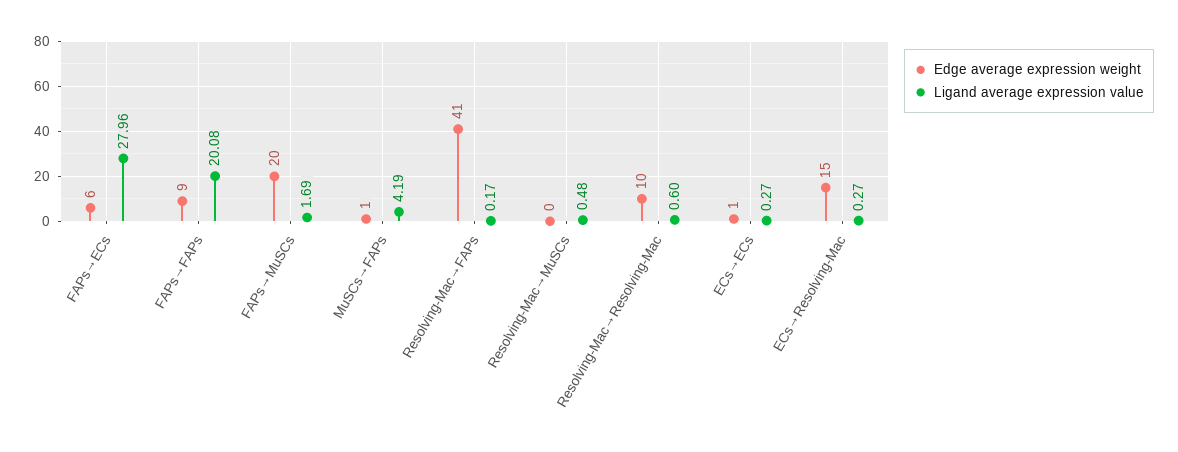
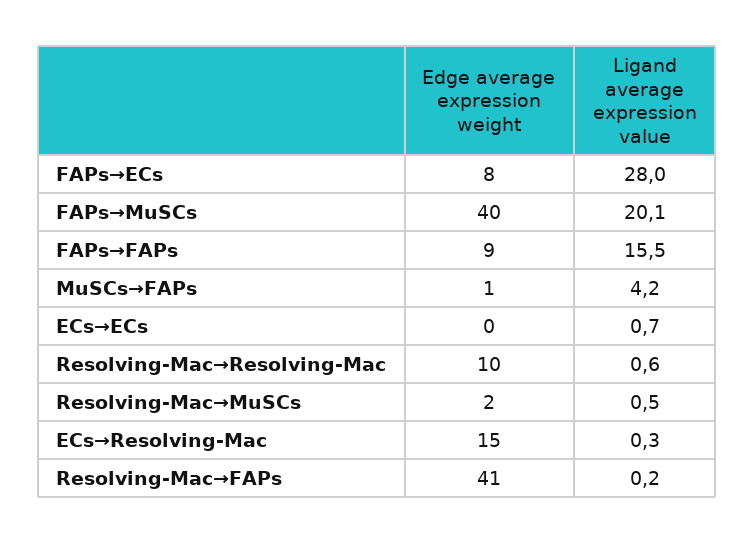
Edge average expression weight, FAPs→ECs: 6 -> 8
Ligand average expression value, FAPs→FAPs: 20.08 -> 15.5
Edge average expression weight, FAPs→MuSCs: 20 -> 40
Ligand average expression value, FAPs→MuSCs: 1.69 -> 20.1
Edge average expression weight, Resolving-Mac→MuSCs: 0 -> 2
Edge average expression weight, ECs→ECs: 1 -> 0
Ligand average expression value, ECs→ECs: 0.27 -> 0.7

